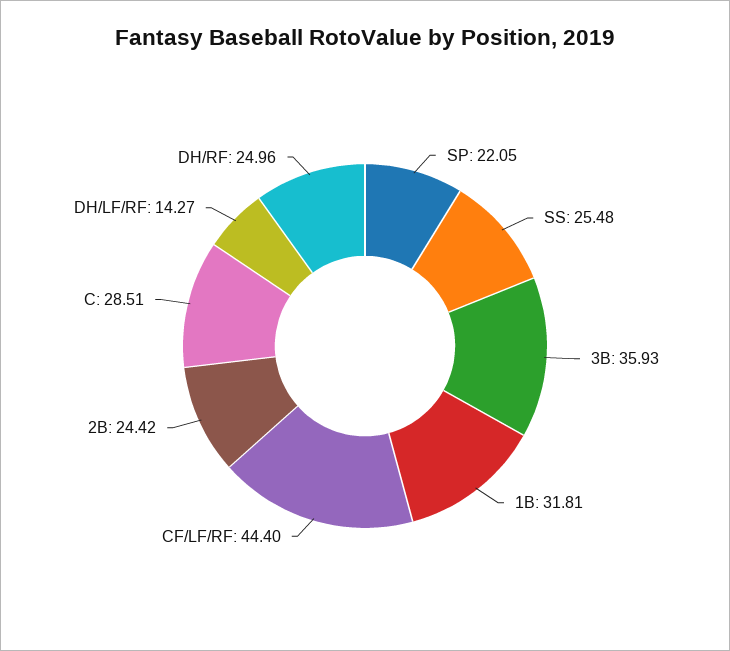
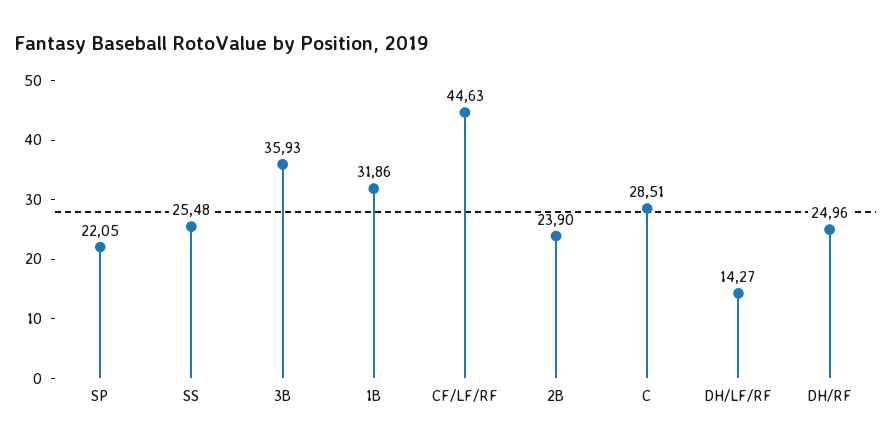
1B: 31.81 -> 31.86
CF/LF/RF: 44.4 -> 44.63
2B: 24.42 -> 23.9

